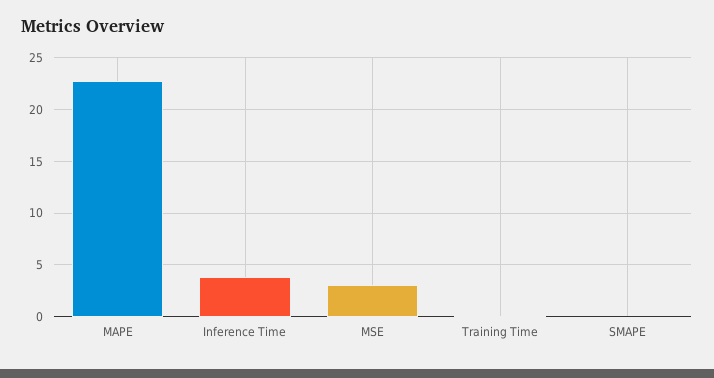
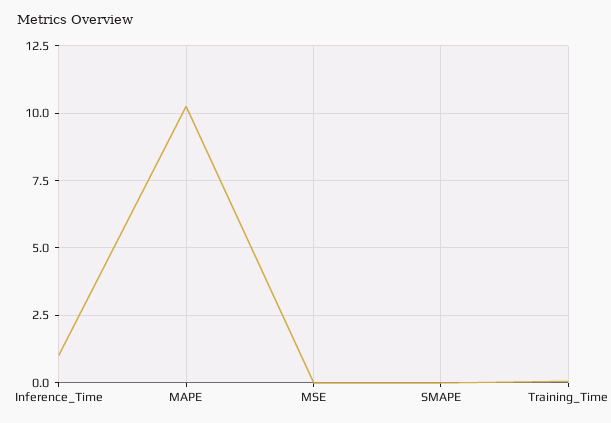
MAPE: 23 -> 10.25
Inference Time: 4 -> 1
MSE: 3 -> 0

